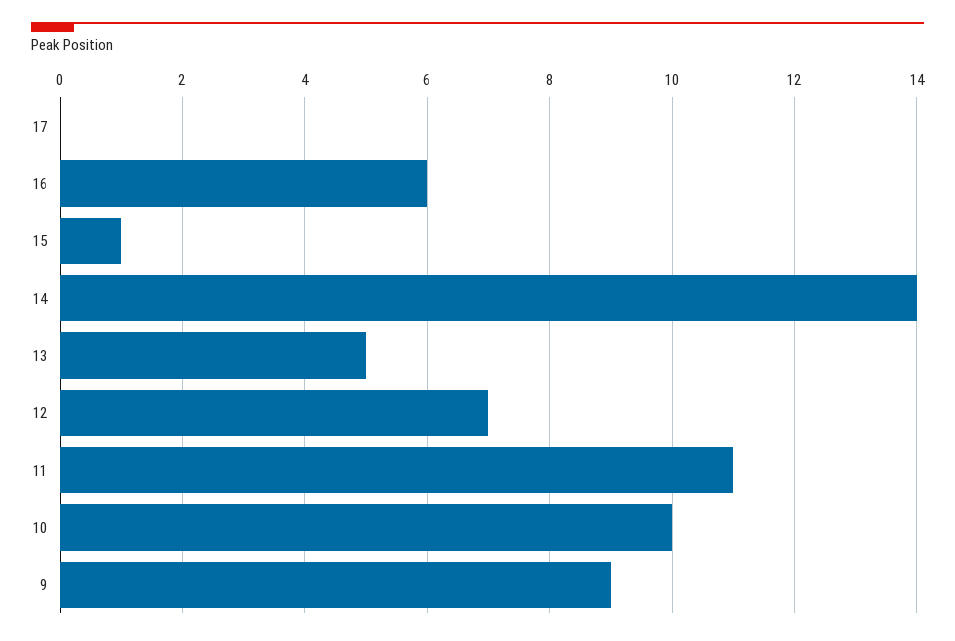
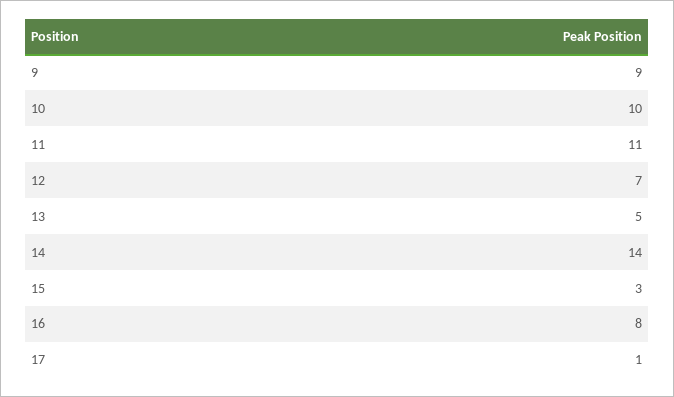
17: 0 -> 1
16: 6 -> 8
15: 1 -> 3

